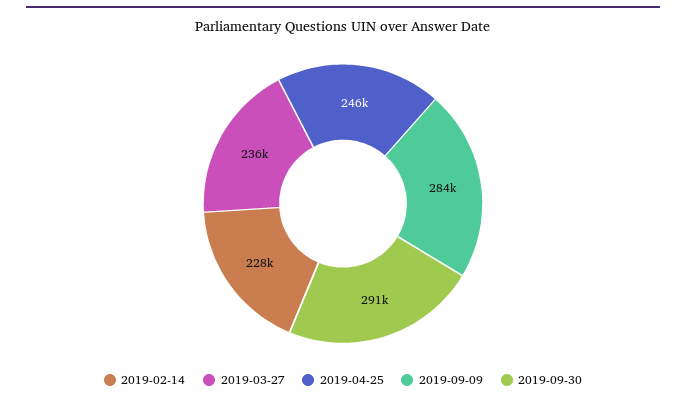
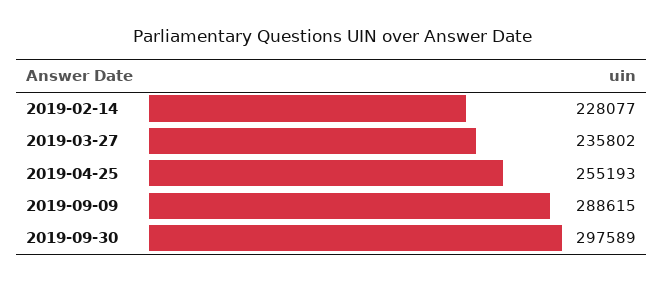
2019-04-25: 246000 -> 255193
2019-09-09: 284000 -> 288615
2019-09-30: 291000 -> 297589

